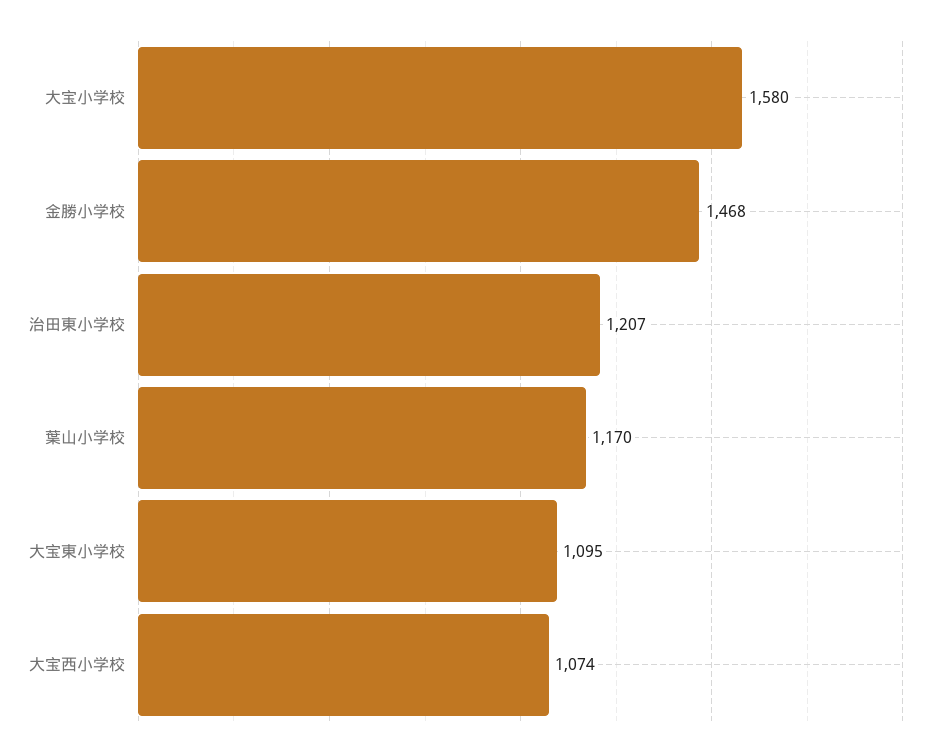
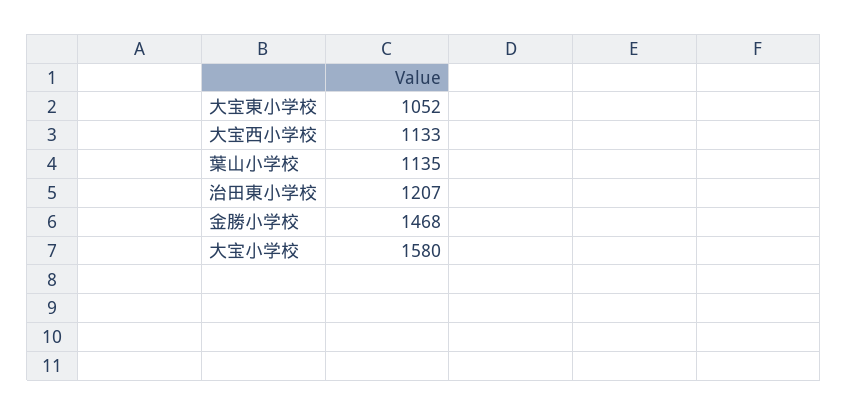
葉山小学校: 1170 -> 1135
大宝東小学校: 1095 -> 1052
大宝西小学校: 1074 -> 1133

